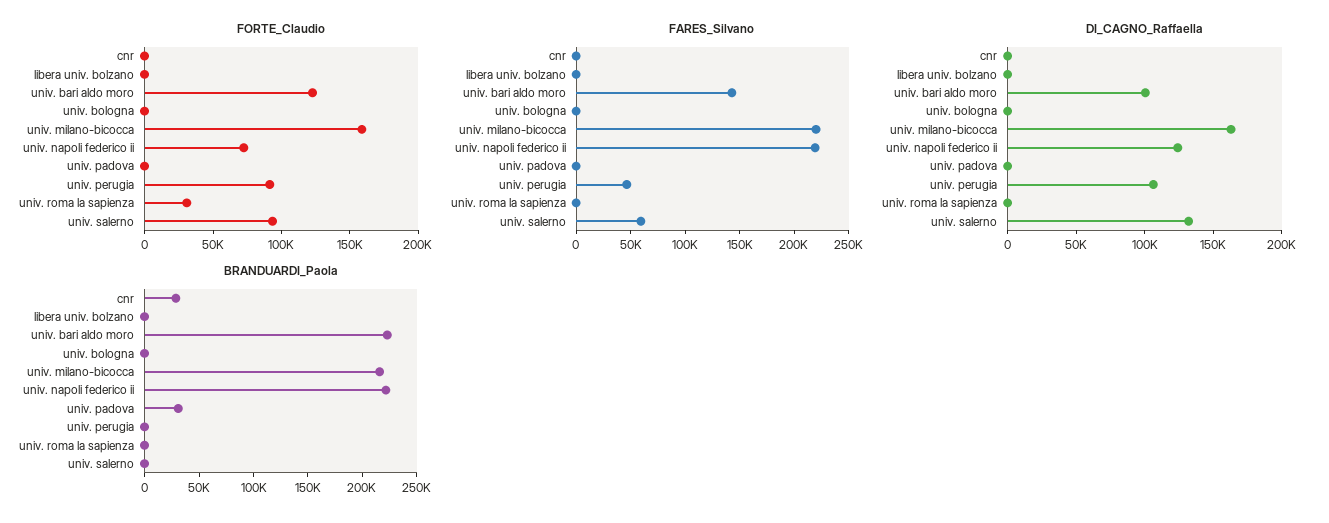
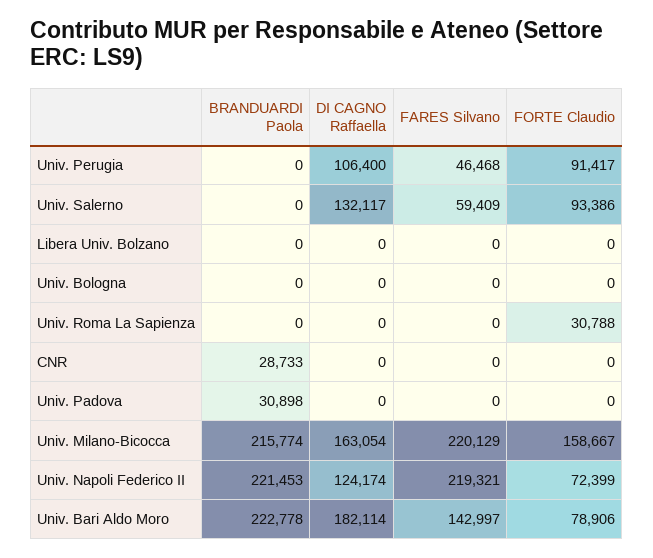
FORTE_Claudio, univ. bari aldo moro: 120000 -> 78906
DI_CAGNO_Raffaella, univ. bari aldo moro: 100000 -> 182114

